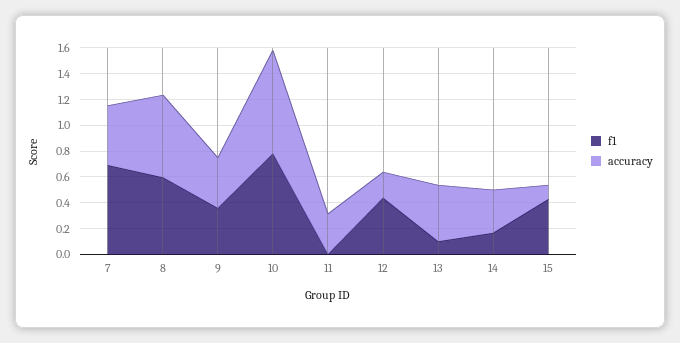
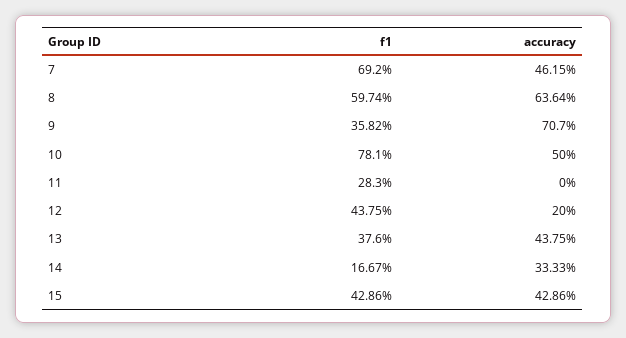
accuracy, 9: 0.4 -> 0.707
accuracy, 10: 0.8 -> 0.5
f1, 11: 0 -> 0.283
accuracy, 11: 0.3 -> 0
f1, 13: 0.1 -> 0.376
accuracy, 15: 0.1 -> 0.4286

